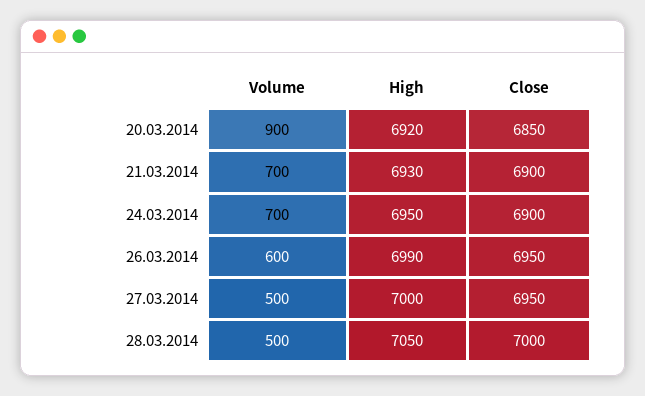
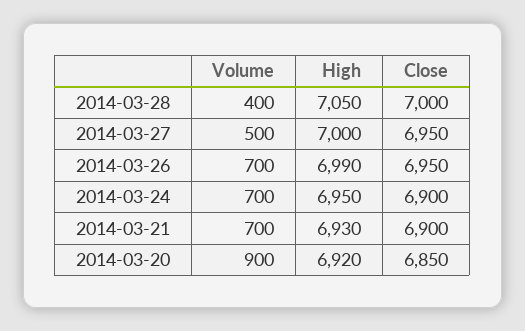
Volume, 26.03.2014: 600 -> 700
Volume, 28.03.2014: 500 -> 400

